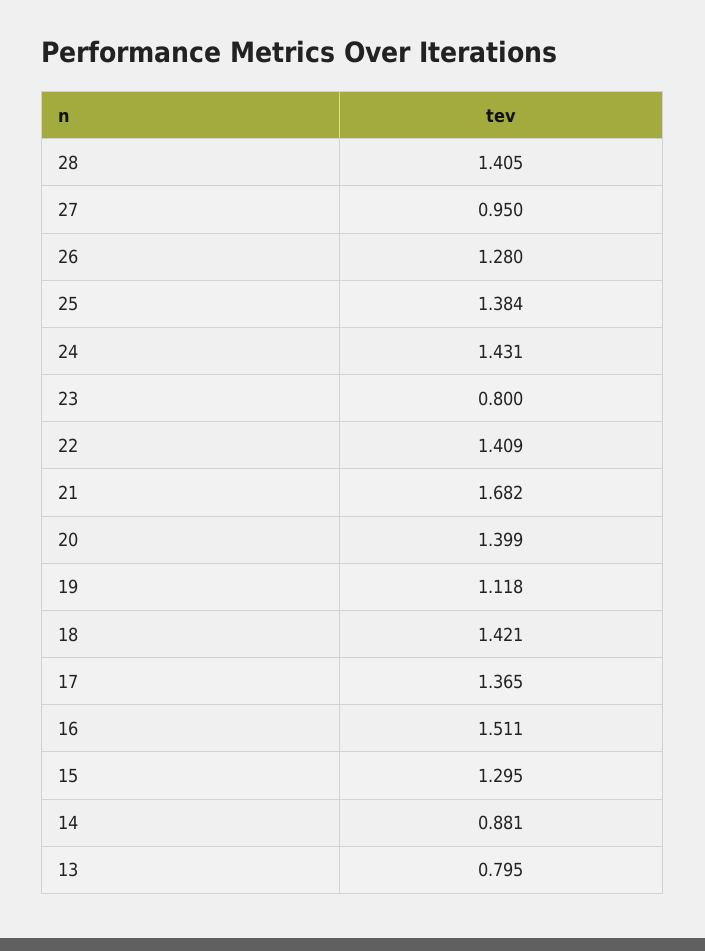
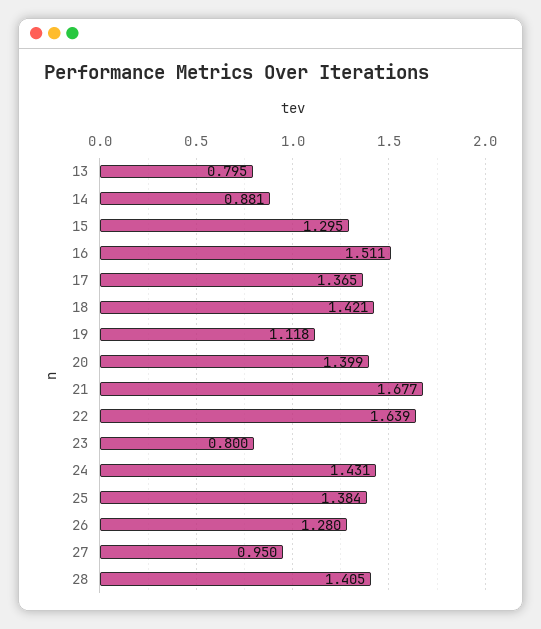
22: 1.409 -> 1.639
21: 1.682 -> 1.677

